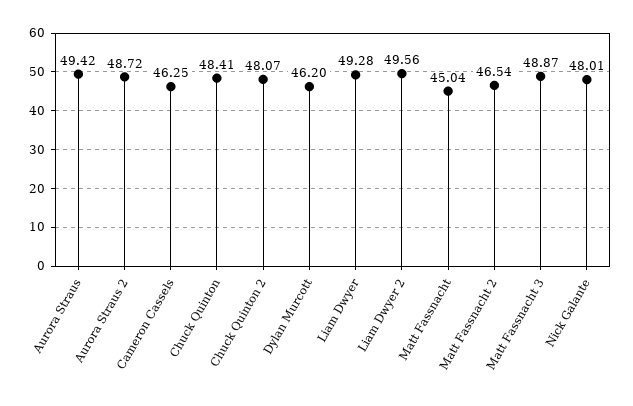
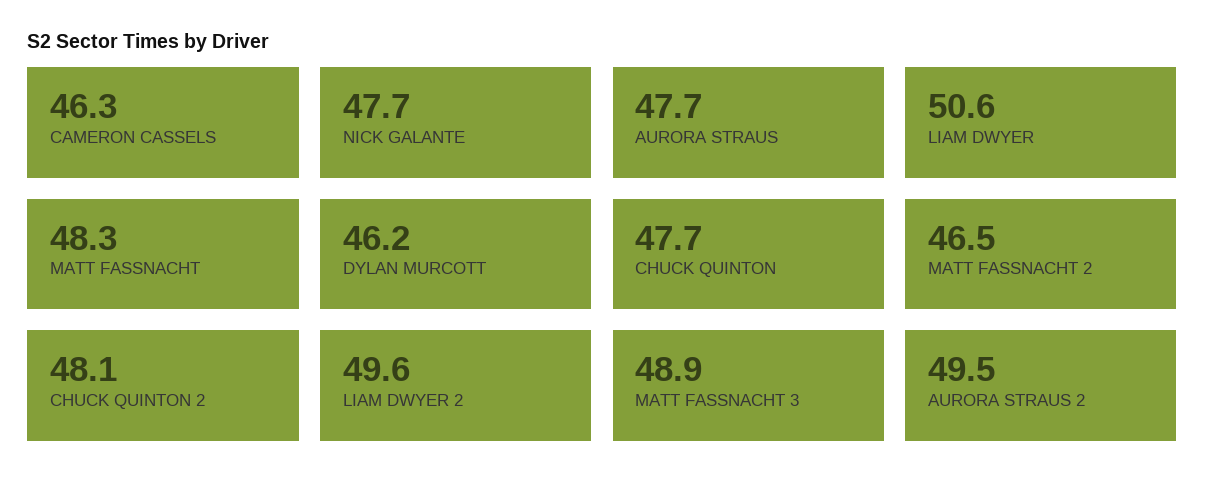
Aurora Straus: 49.42 -> 47.7
Aurora Straus 2: 48.72 -> 49.5
Chuck Quinton: 48.41 -> 47.7
Liam Dwyer: 49.28 -> 50.6
Matt Fassnacht: 45.04 -> 48.3
Nick Galante: 48.01 -> 47.7

